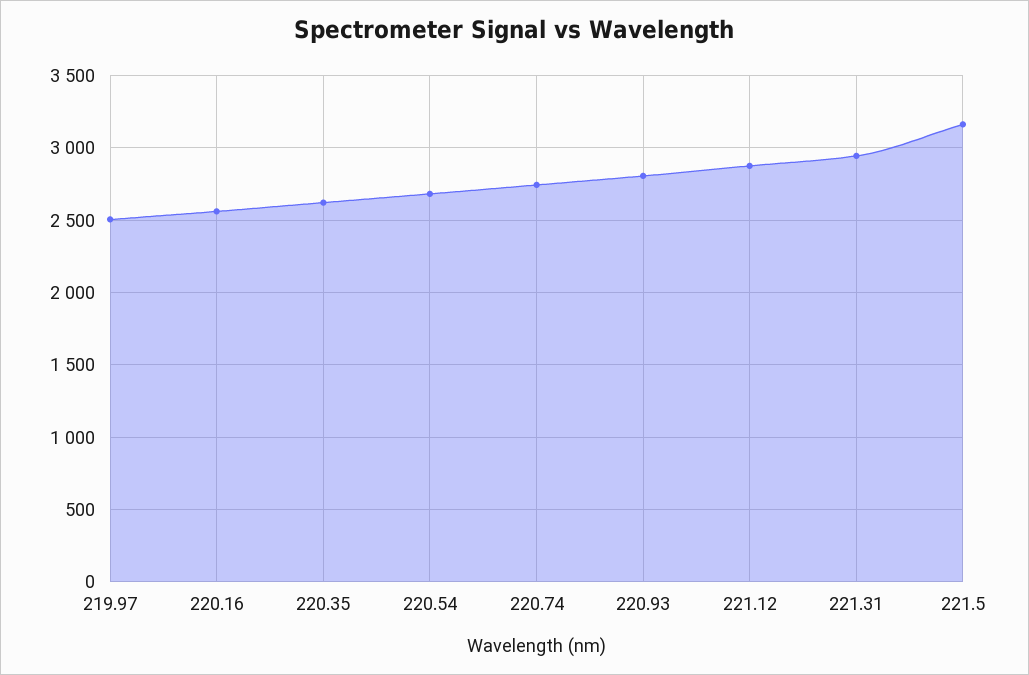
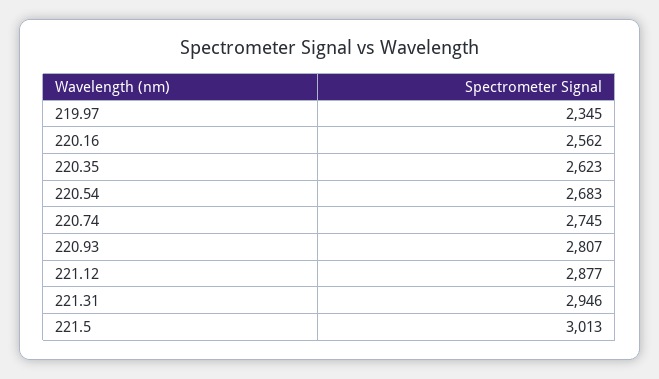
219.97: 2500 -> 2345
221.5: 3150 -> 3013

